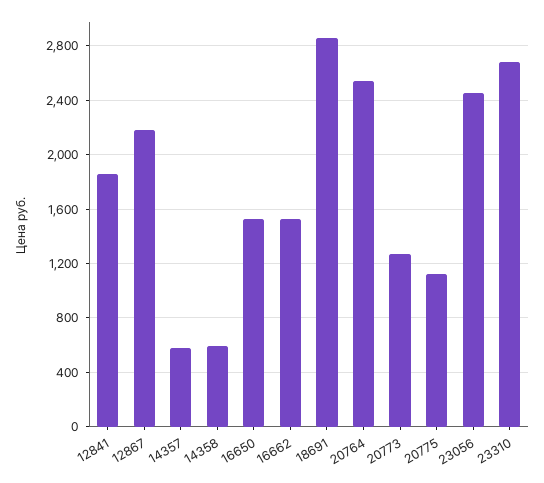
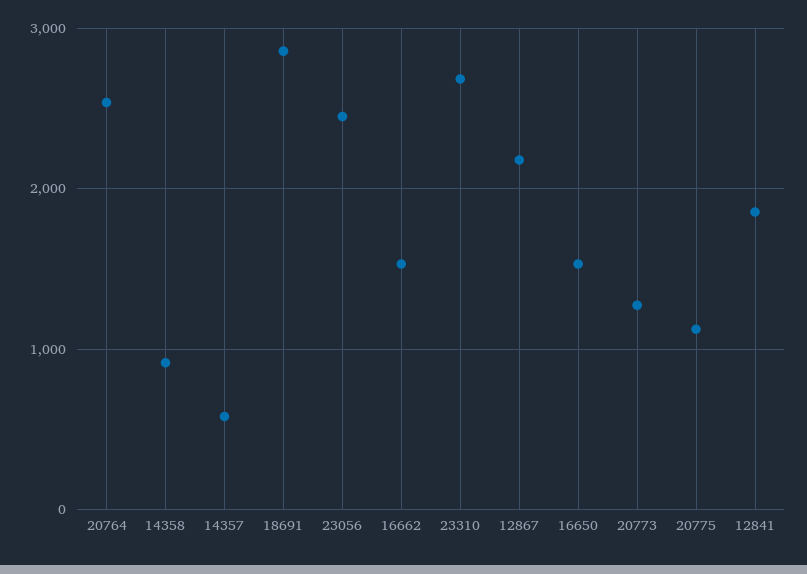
14358: 600 -> 900

